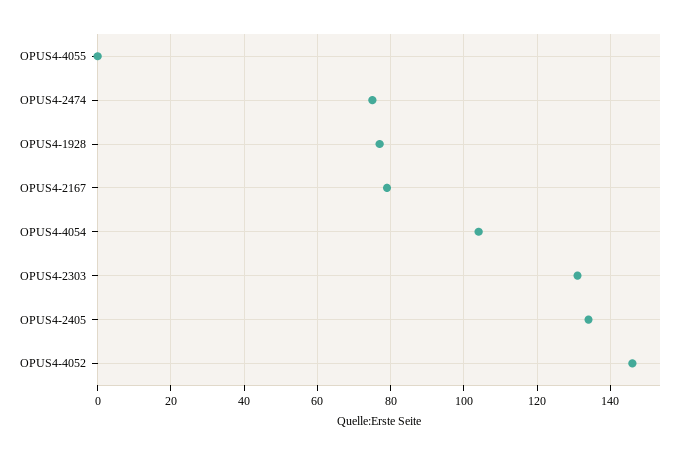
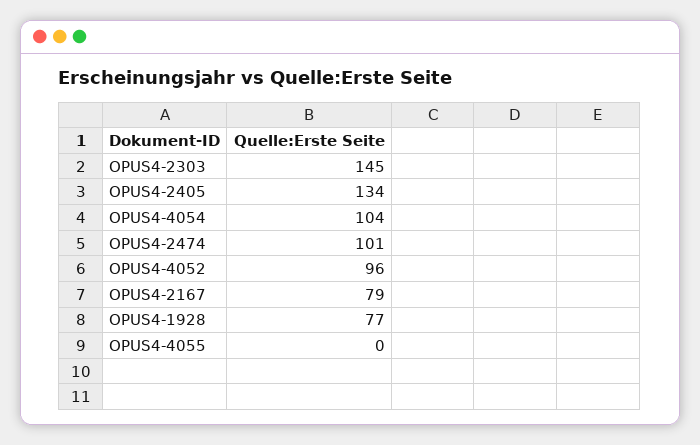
OPUS4-2474: 75 -> 101
OPUS4-2303: 130 -> 145
OPUS4-4052: 145 -> 96

